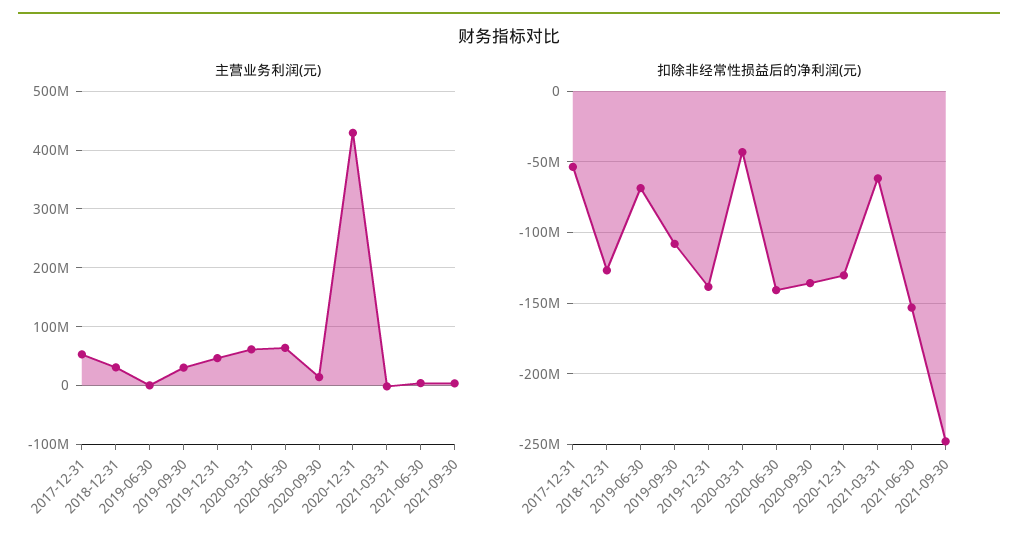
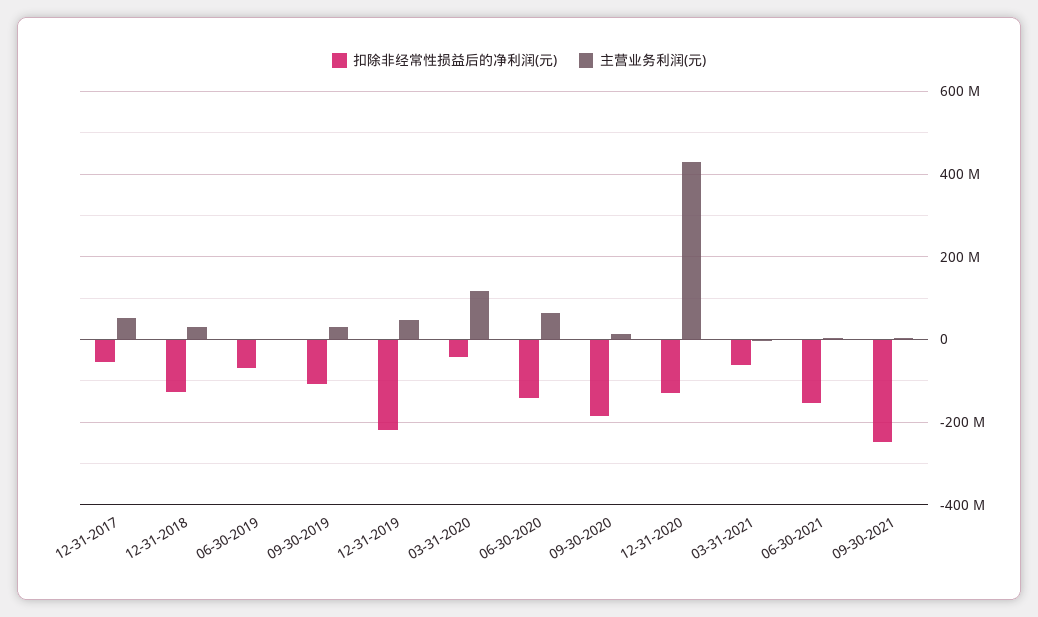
主营业务利润(元), 2020-03-31: 60000000 -> 120000000
扣除非经常性损益后的净利润(元), 2019-12-31: -140000000 -> -220000000
扣除非经常性损益后的净利润(元), 2020-09-30: -135000000 -> -180000000

